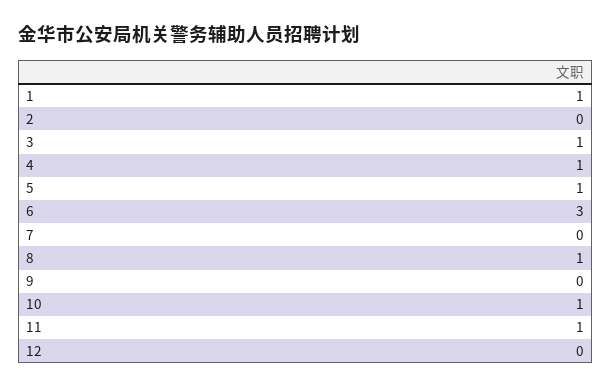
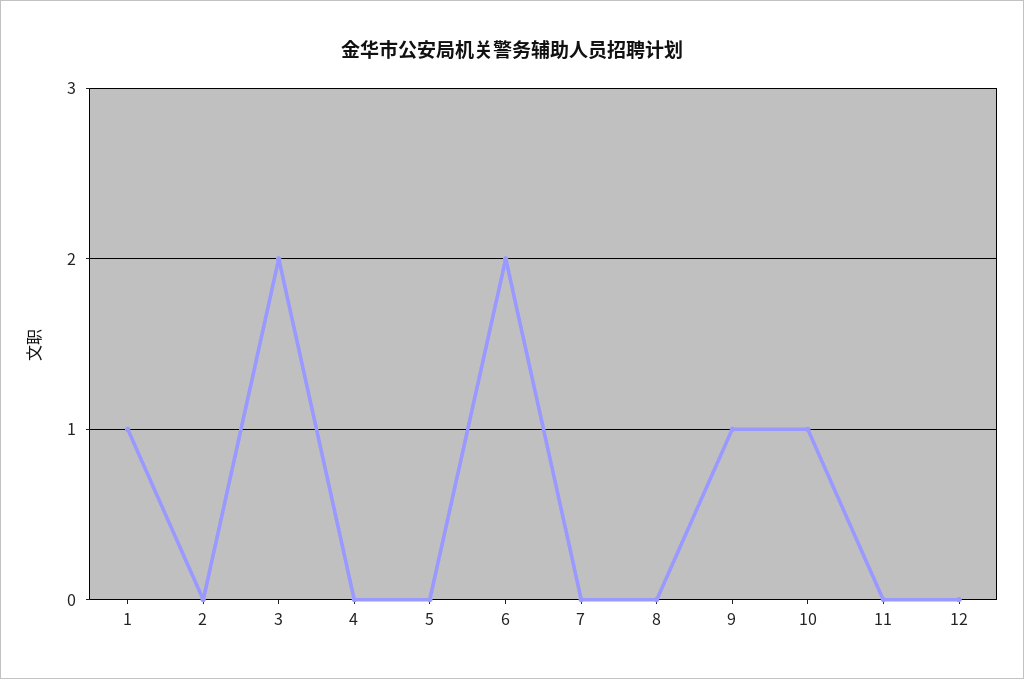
3: 1 -> 2
4: 1 -> 0
5: 1 -> 0
6: 3 -> 2
8: 1 -> 0
9: 0 -> 1
11: 1 -> 0

